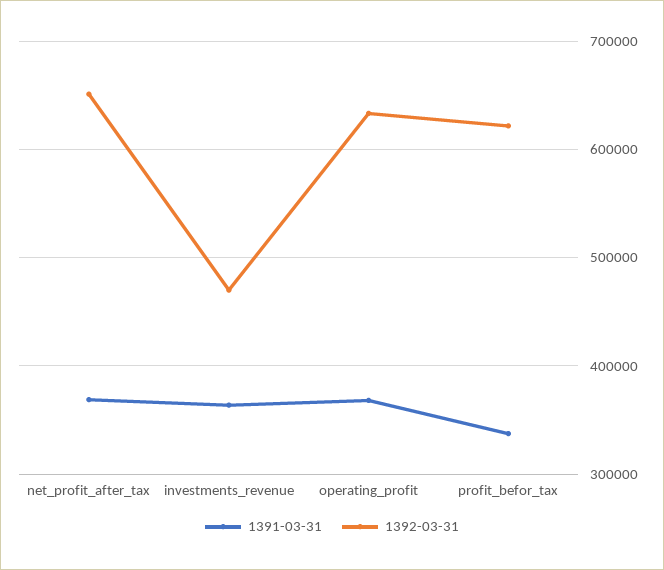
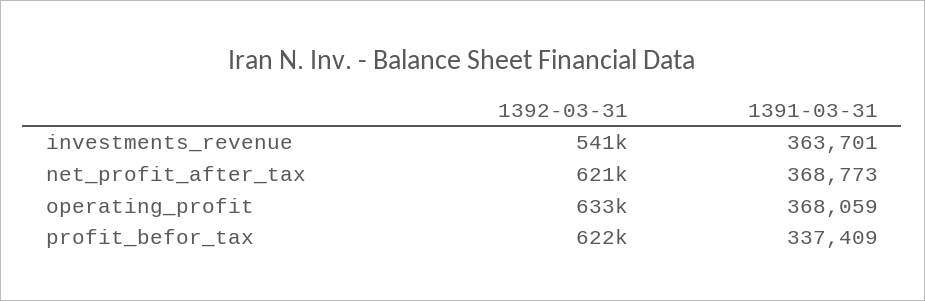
1392-03-31, net_profit_after_tax: 650000 -> 621000
1392-03-31, investments_revenue: 470000 -> 541000

